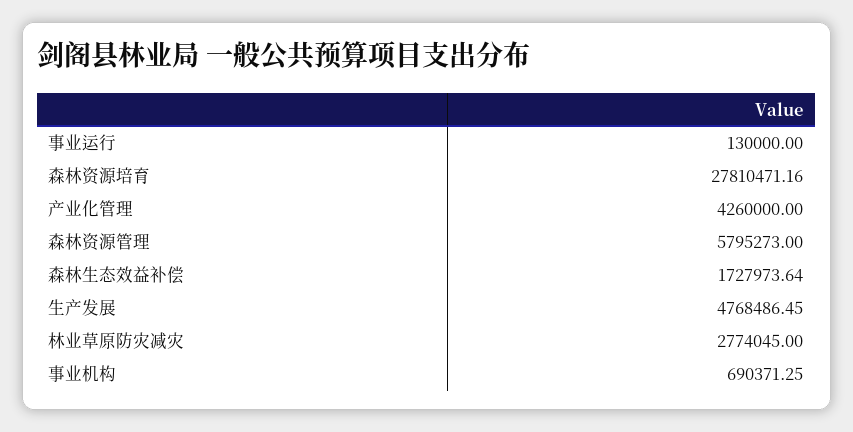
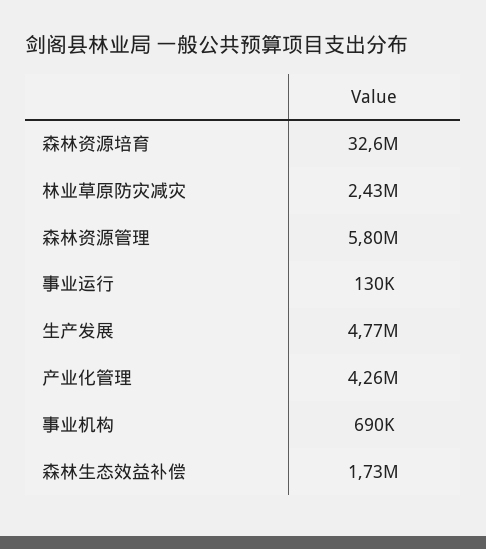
森林资源培育: 27810471.16 -> 32600000
林业草原防灾减灾: 2774045 -> 2430000

